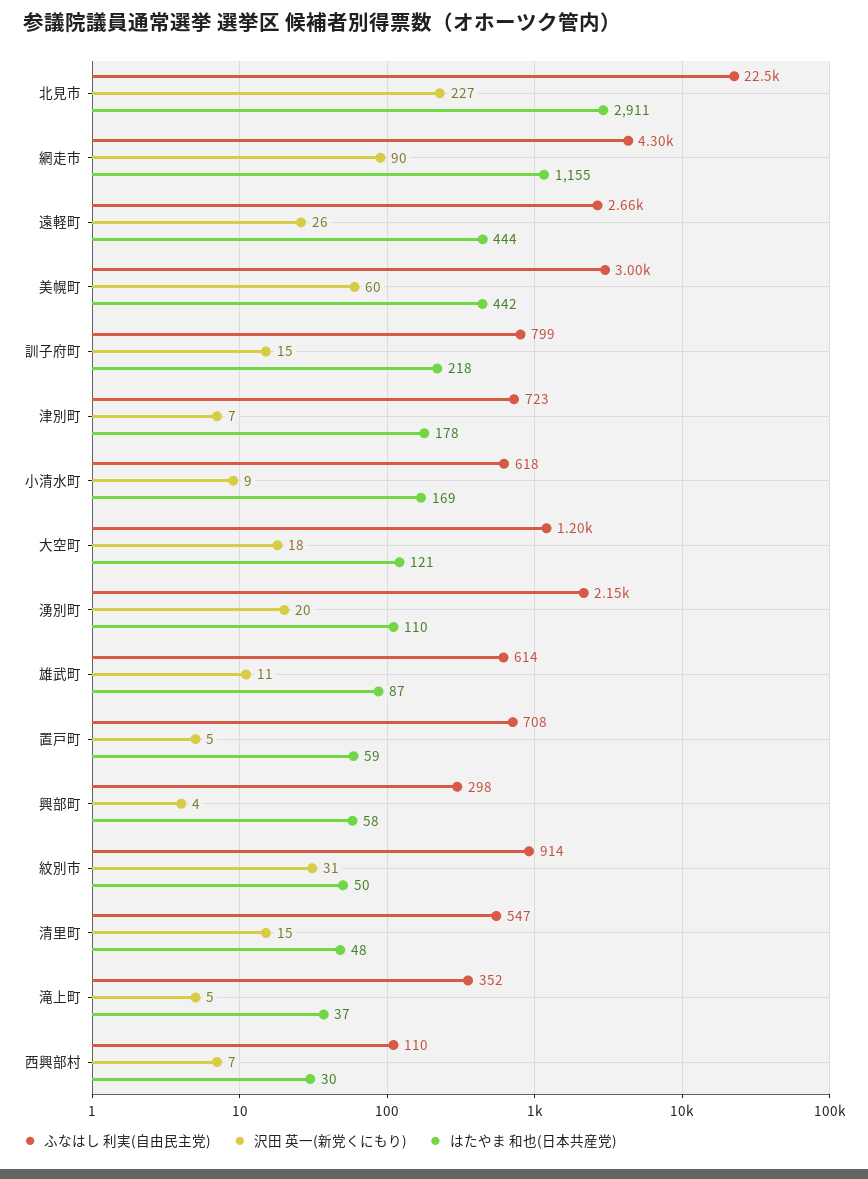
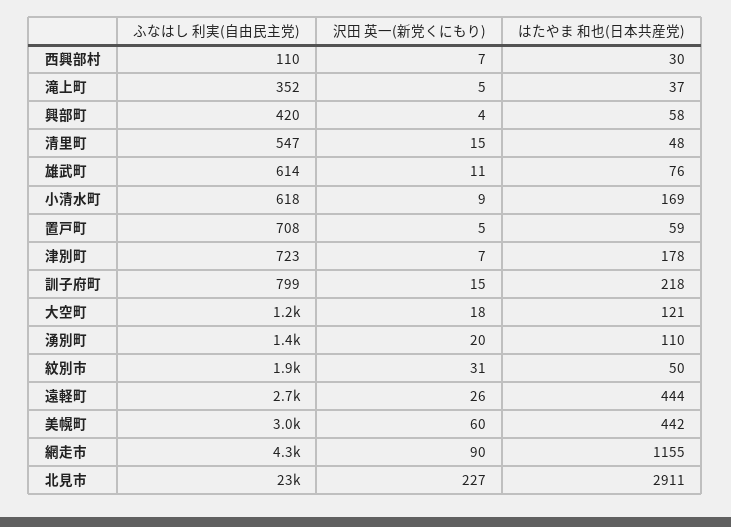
ふなはし 利実(自由民主党), 湧別町: 2150 -> 1400
はたやま 和也(日本共産党), 雄武町: 87 -> 76
ふなはし 利実(自由民主党), 興部町: 298 -> 420
ふなはし 利実(自由民主党), 紋別市: 914 -> 1900

